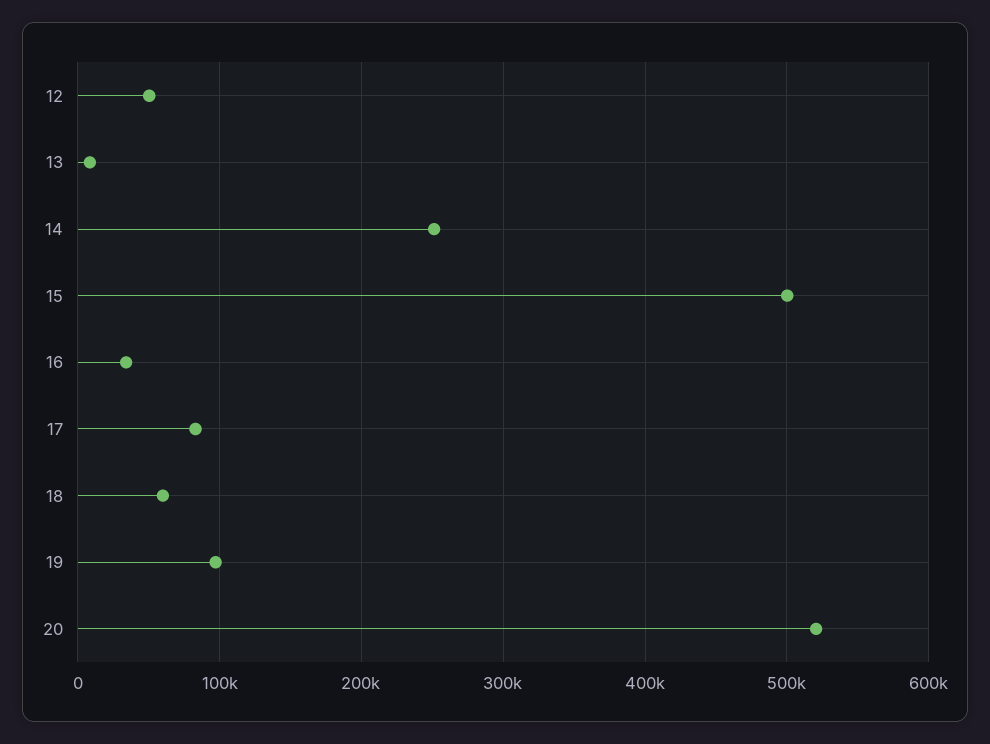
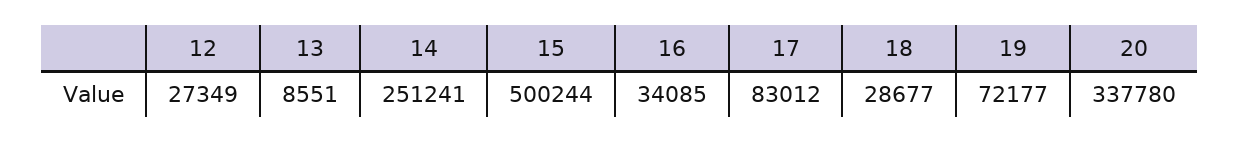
12: 50000 -> 27349
18: 60000 -> 28677
19: 100000 -> 72177
20: 520000 -> 337780

